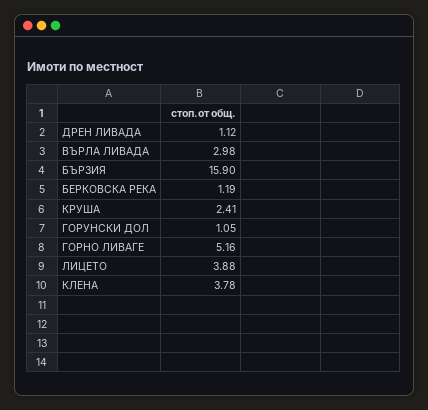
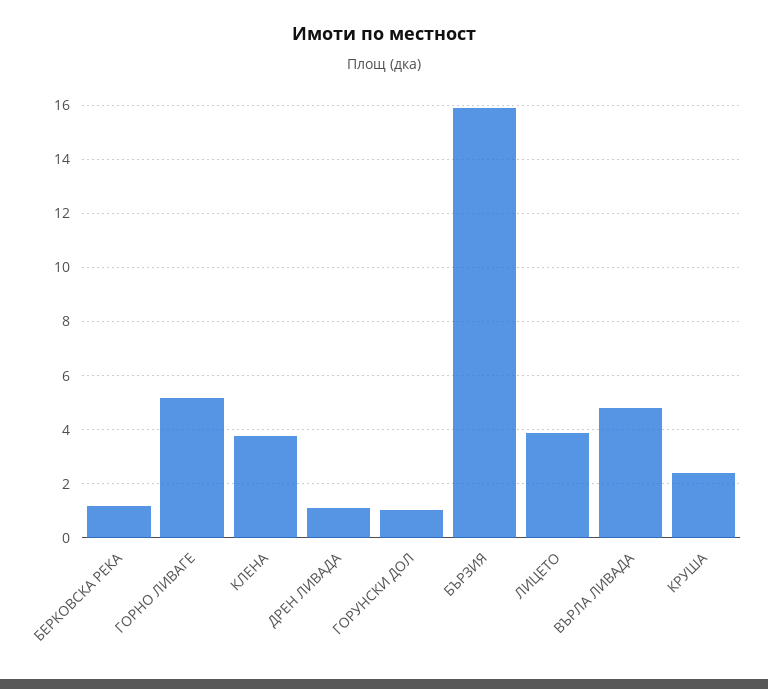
ВЪРЛА ЛИВАДА: 2.98 -> 4.75

